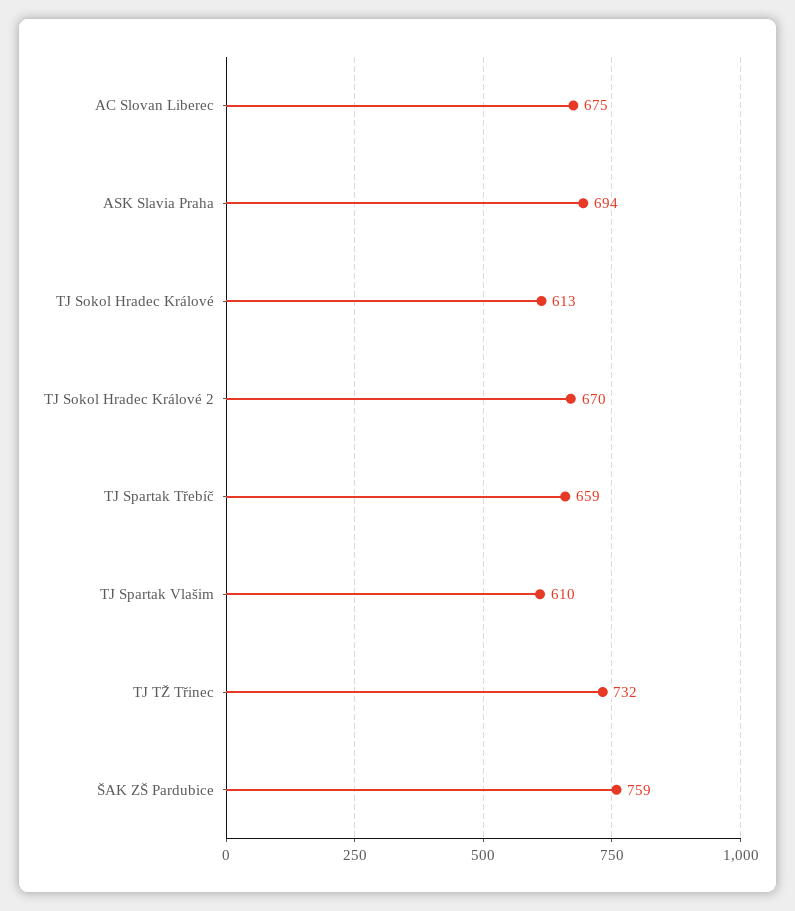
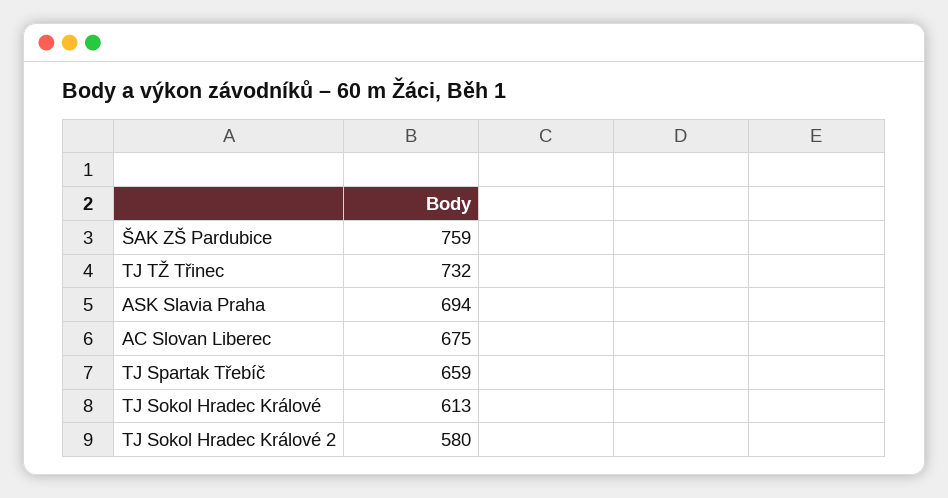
TJ Sokol Hradec Králové 2: 670 -> 580
TJ Spartak Vlašim: 610 -> none

